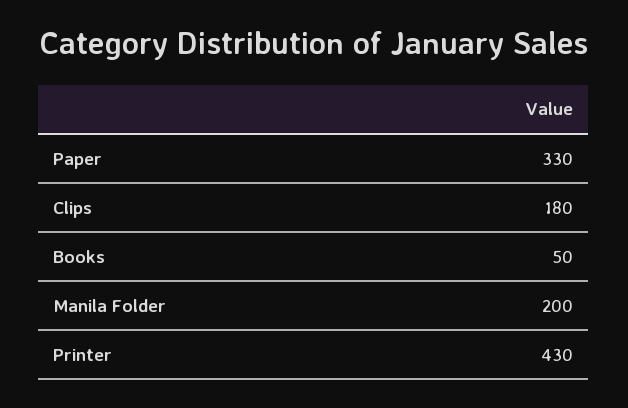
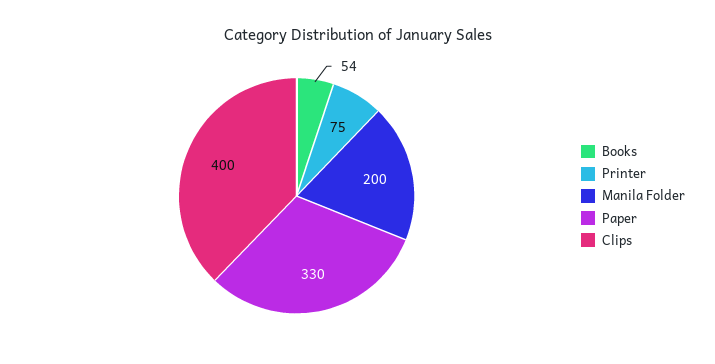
Clips: 180 -> 400
Books: 50 -> 54
Printer: 430 -> 75

